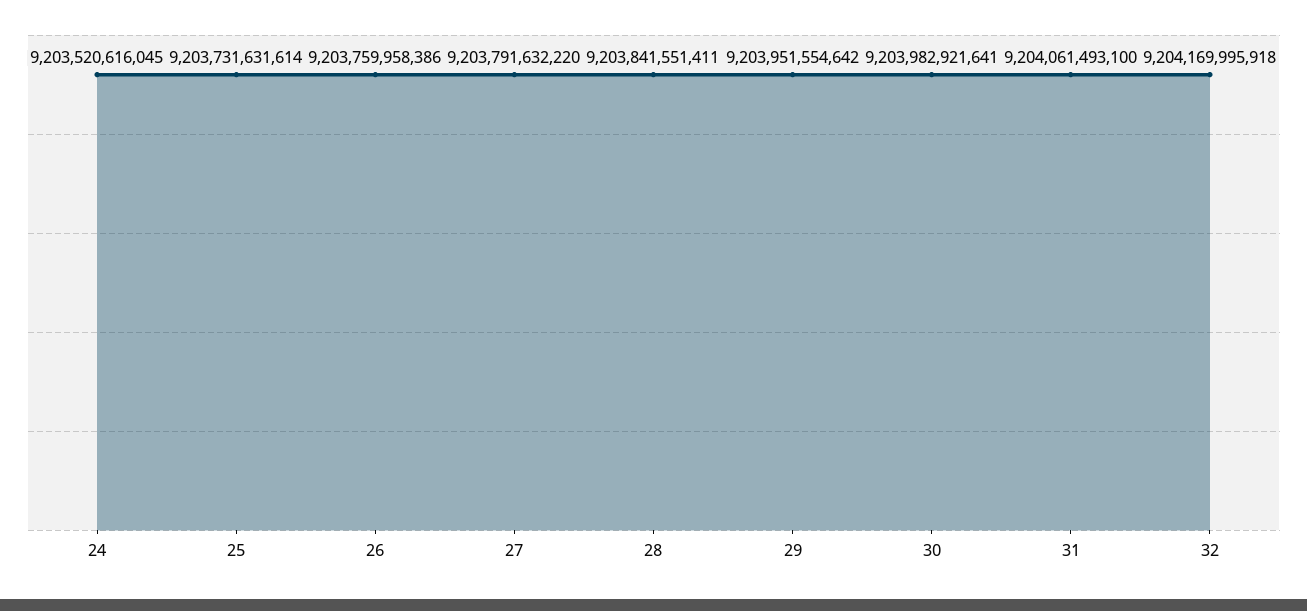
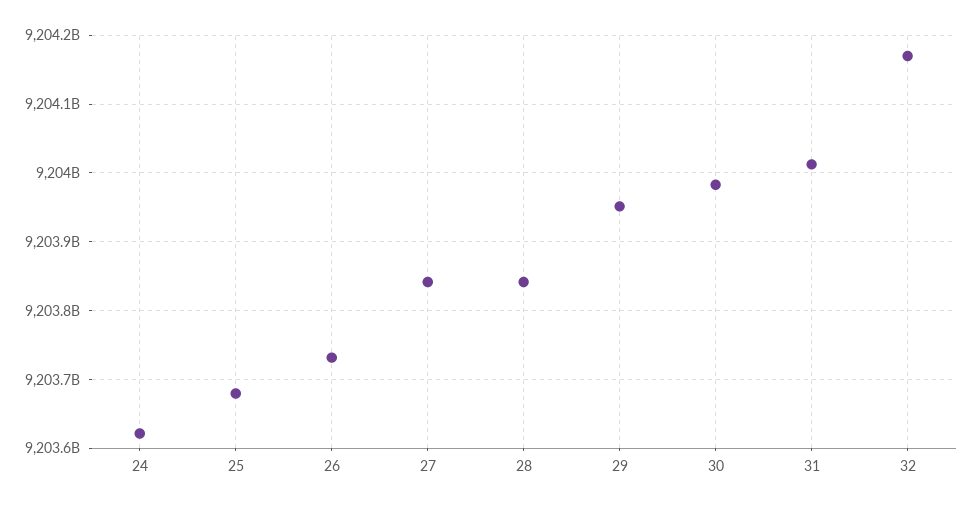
24: 9203520616045 -> 9203620000000
25: 9203731631614 -> 9203680000000
26: 9203759958386 -> 9203730000000
27: 9203791632220 -> 9203840000000
31: 9204061493100 -> 9204010000000

